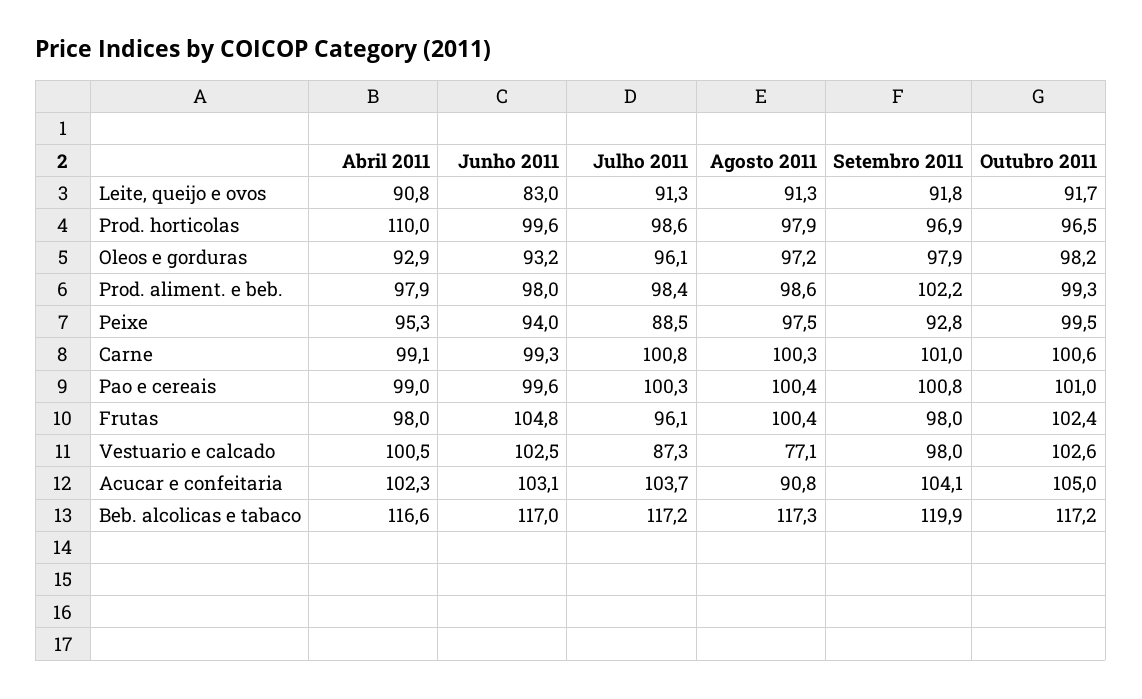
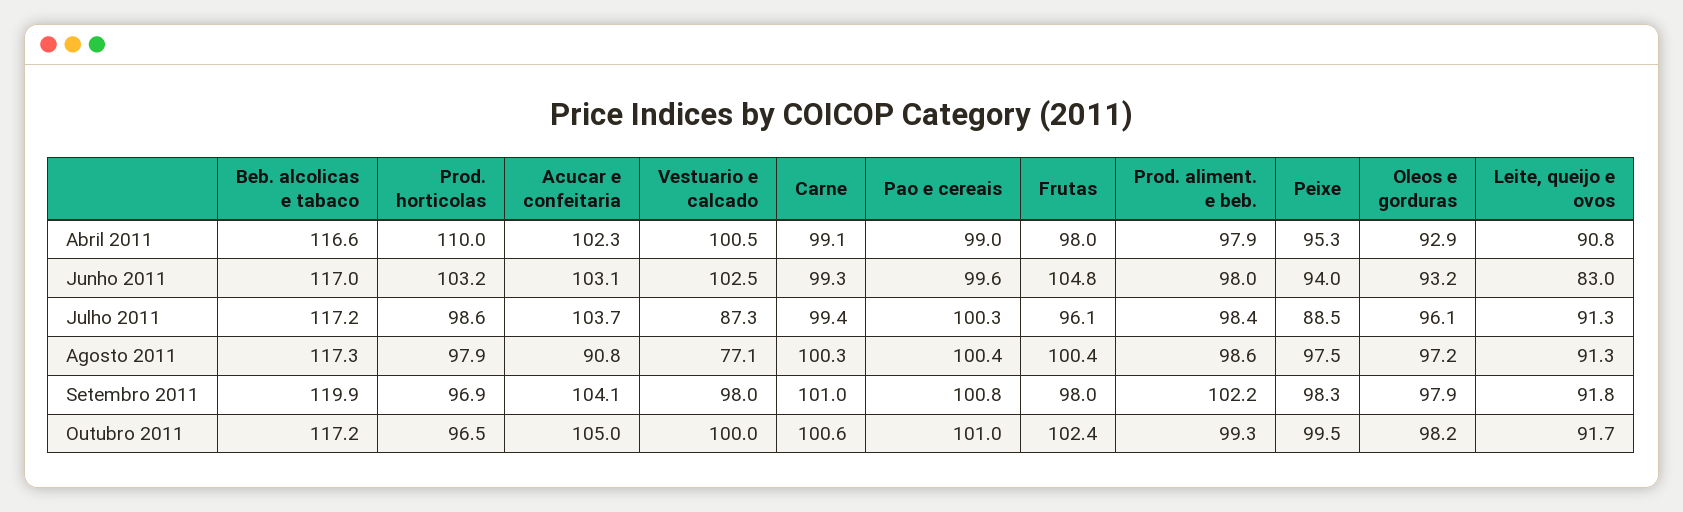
Junho 2011, Prod. horticolas: 99.6 -> 103.2
Setembro 2011, Peixe: 92.8 -> 98.3
Julho 2011, Carne: 100.8 -> 99.4
Outubro 2011, Vestuario e calcado: 102.6 -> 100

